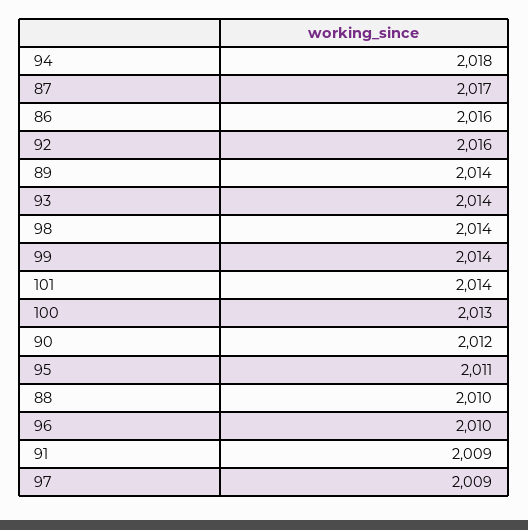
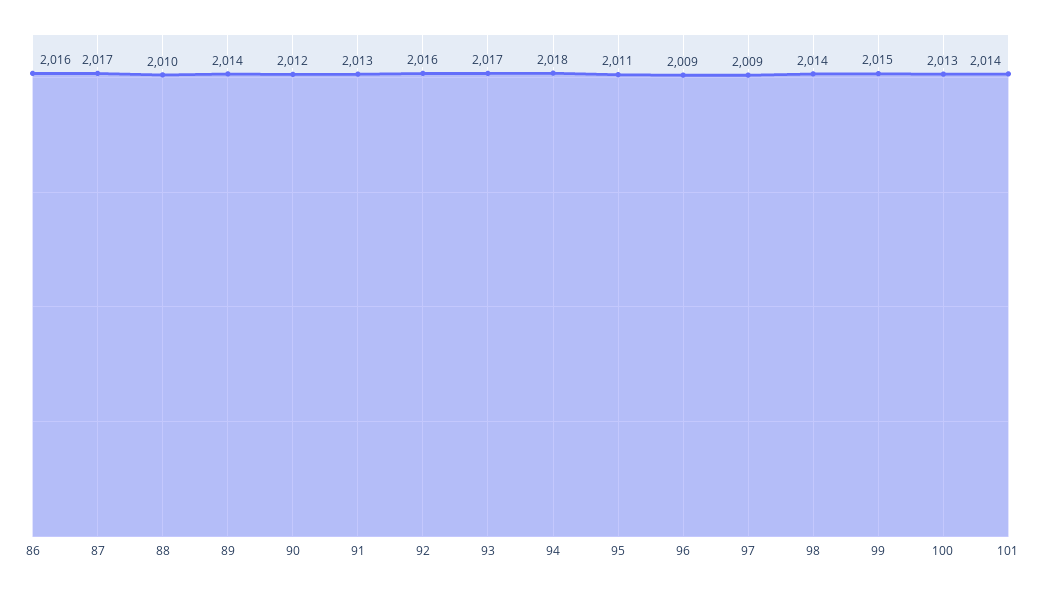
93: 2014 -> 2017
99: 2014 -> 2015
96: 2010 -> 2009
91: 2009 -> 2013

